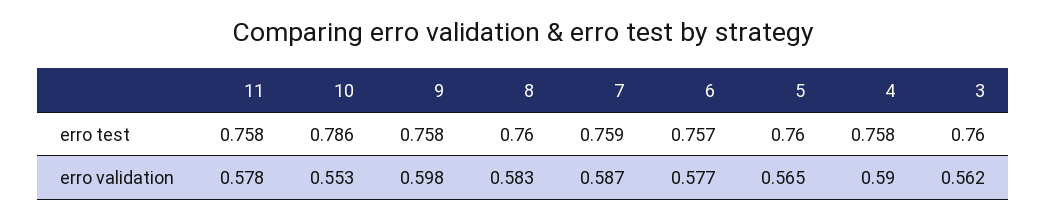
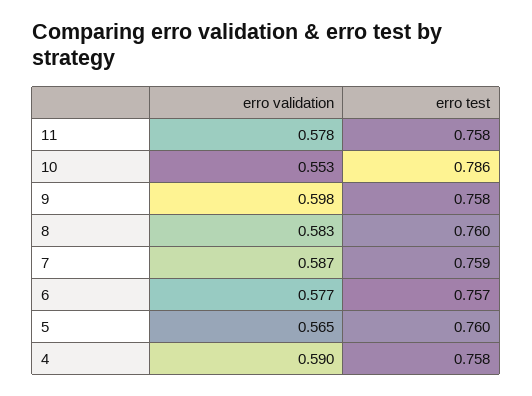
3, erro test: 0.76 -> none
3, erro validation: 0.562 -> none

